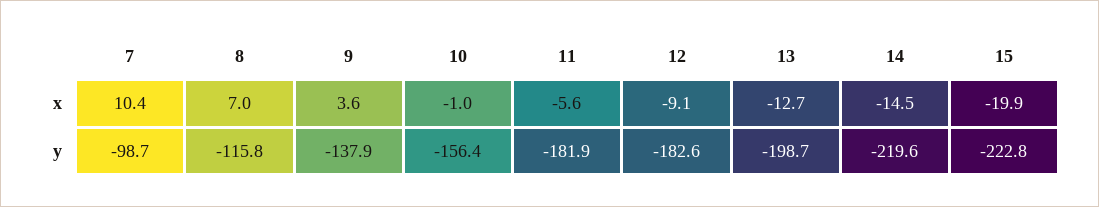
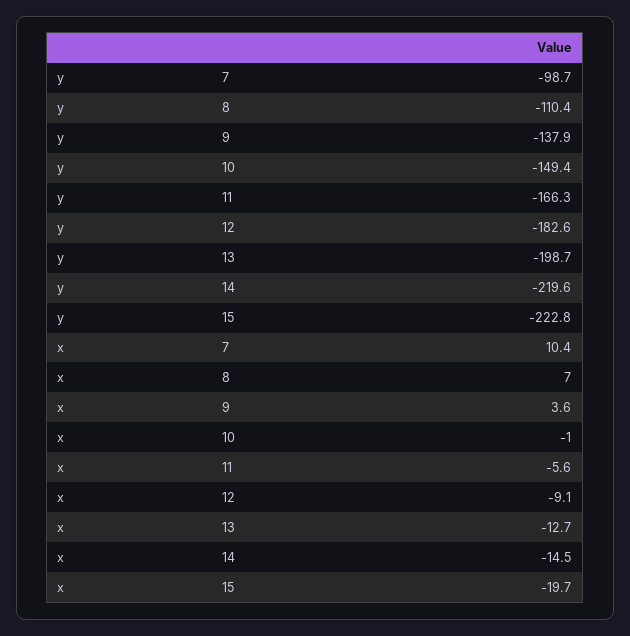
15, x: -19.9 -> -19.7
8, y: -115.8 -> -110.4
10, y: -156.4 -> -149.4
11, y: -181.9 -> -166.3

